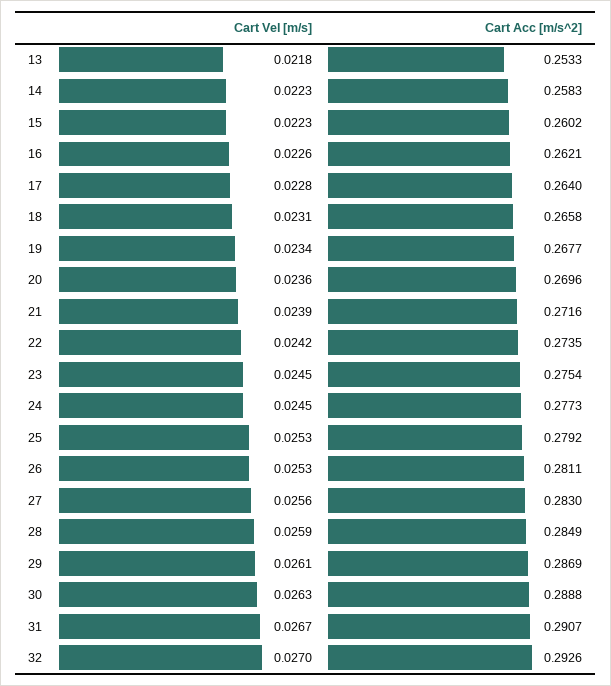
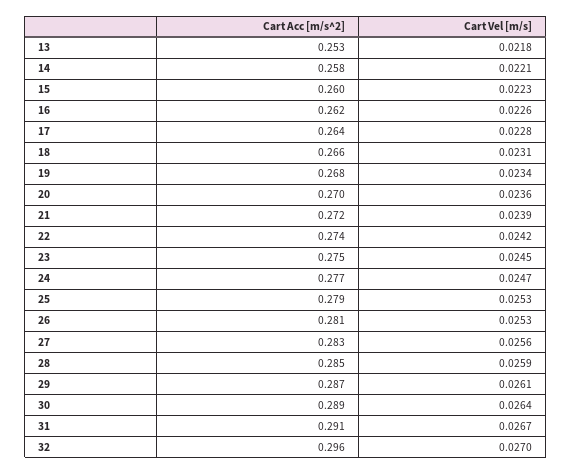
Cart Vel [m/s], 14: 0.0223 -> 0.0221
Cart Vel [m/s], 24: 0.0245 -> 0.0247
Cart Vel [m/s], 30: 0.0263 -> 0.0264
Cart Acc [m/s^2], 32: 0.2926 -> 0.296

